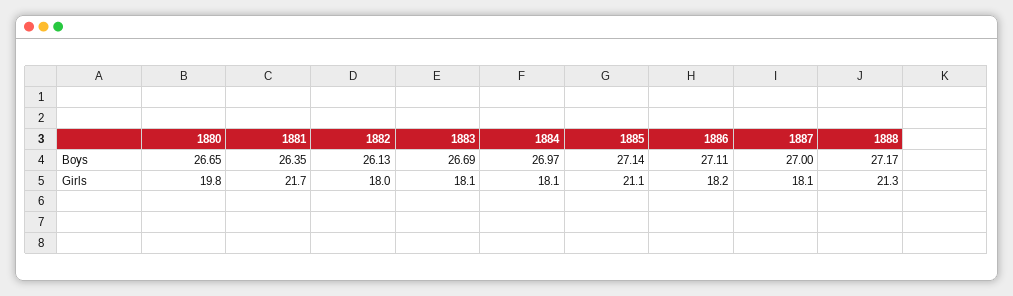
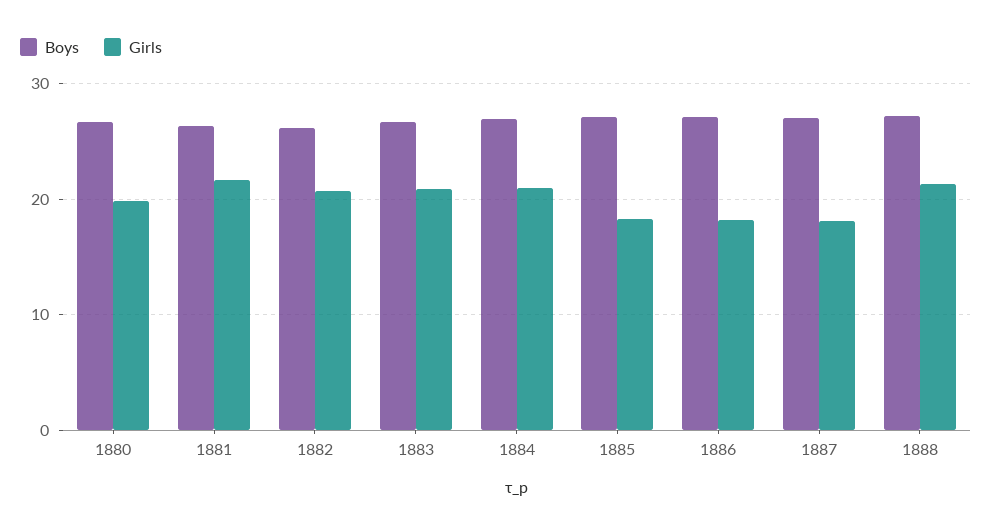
Girls, 1882: 18 -> 21
Girls, 1883: 18.1 -> 21
Girls, 1884: 18.1 -> 21
Girls, 1885: 21.1 -> 18

